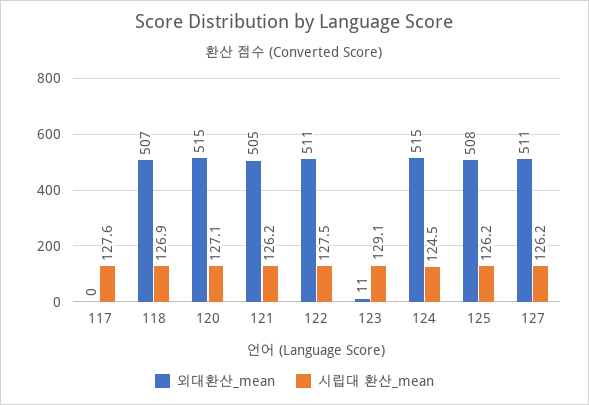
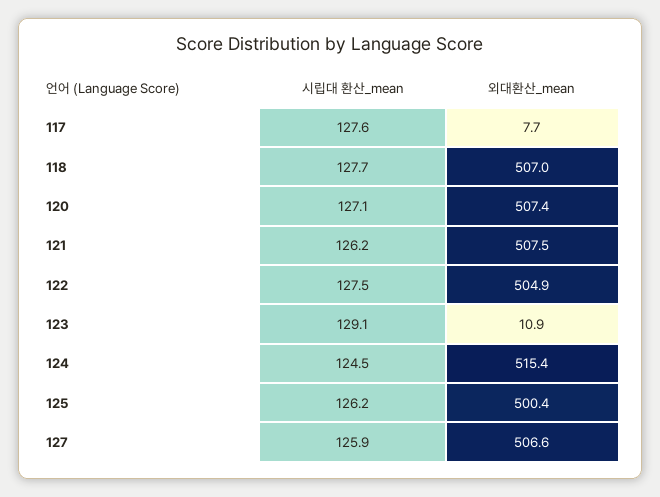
외대환산_mean, 117: 0 -> 7.7
시립대 환산_mean, 118: 126.9 -> 127.7
외대환산_mean, 120: 515 -> 507.4
외대환산_mean, 121: 505 -> 507.5
외대환산_mean, 122: 511 -> 504.9
외대환산_mean, 125: 508 -> 500.4
외대환산_mean, 127: 511 -> 506.6
시립대 환산_mean, 127: 126.2 -> 125.9

